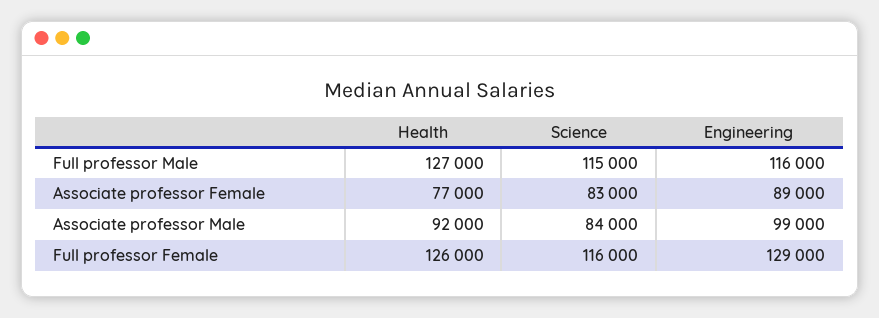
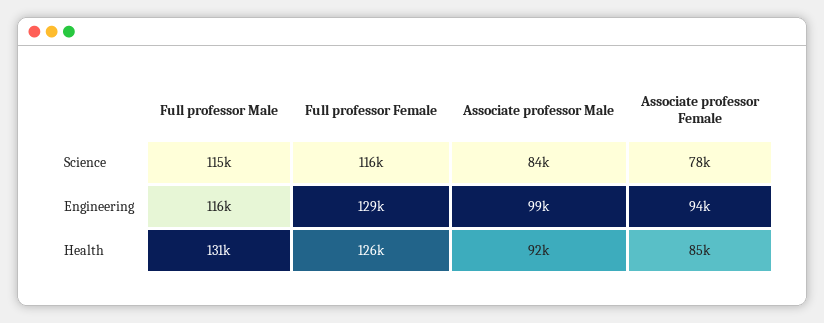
Health, Full professor Male: 127000 -> 131000
Health, Associate professor Female: 77000 -> 85000
Science, Associate professor Female: 83000 -> 78000
Engineering, Associate professor Female: 89000 -> 94000

